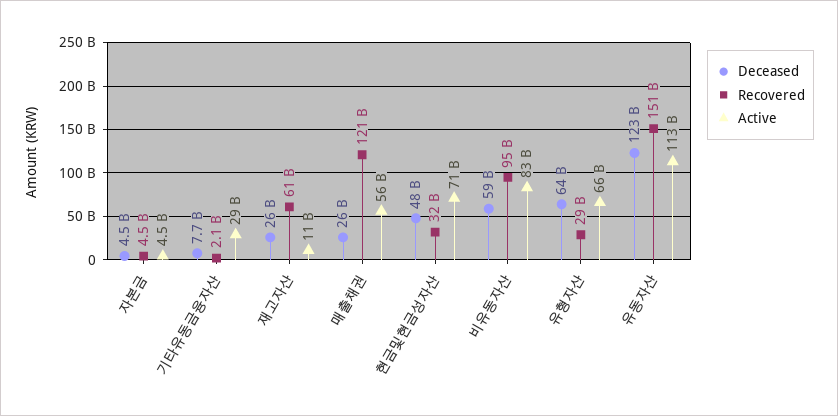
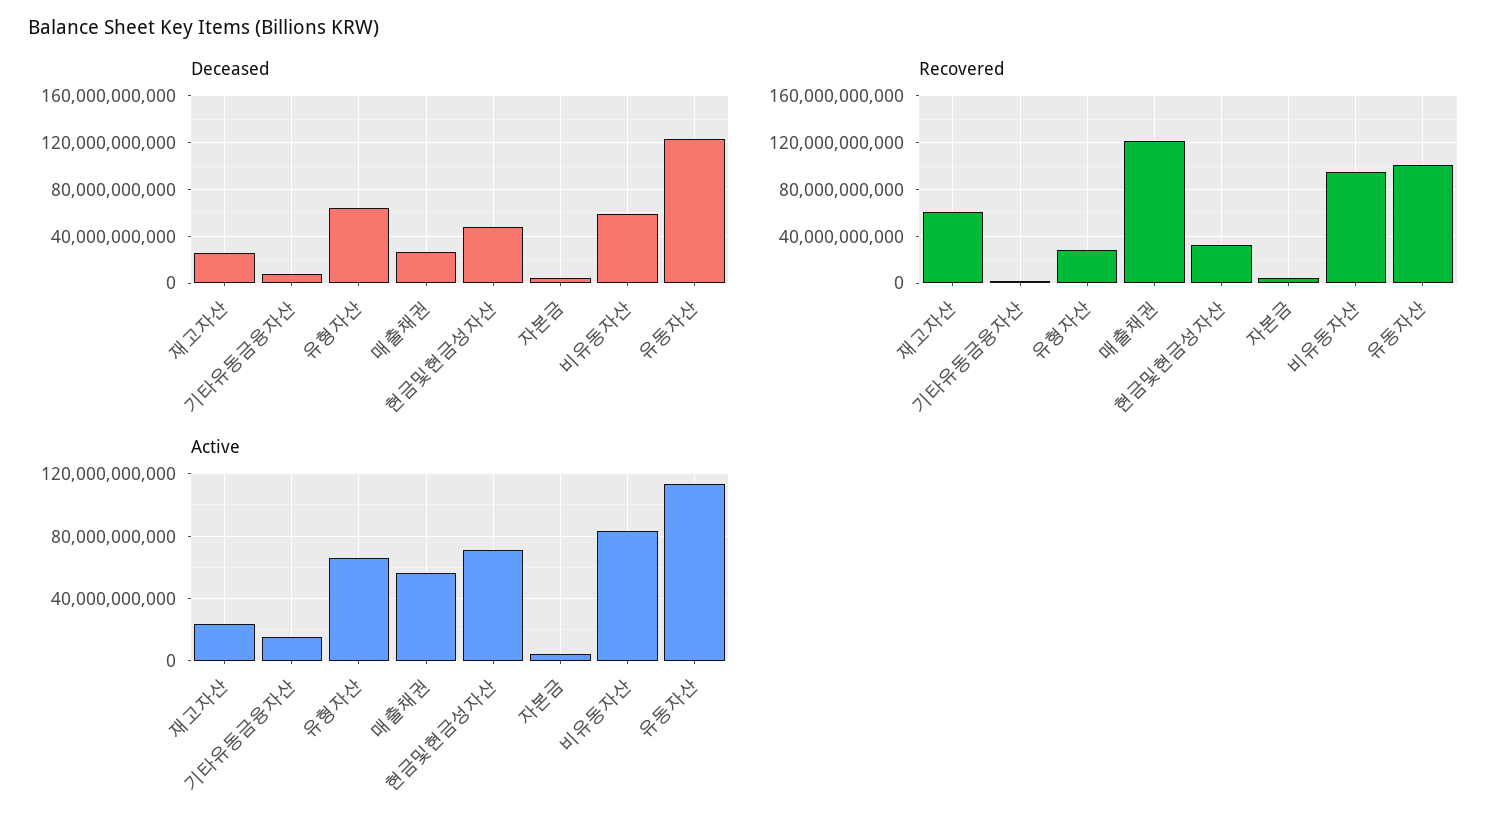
Active, 기타유동금융자산: 29000000000 -> 15000000000
Active, 재고자산: 11000000000 -> 25000000000
Recovered, 유동자산: 151000000000 -> 100000000000

